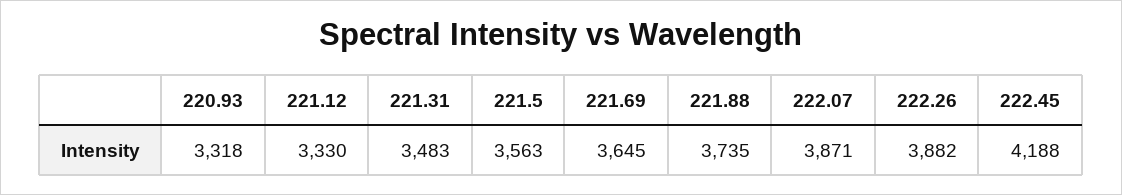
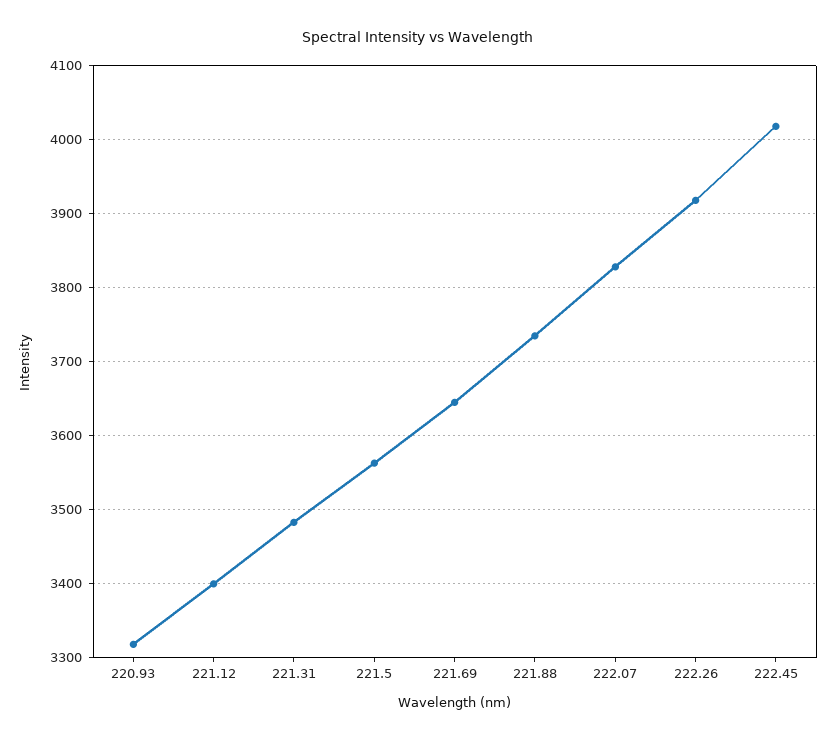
221.12: 3330 -> 3400
222.07: 3871 -> 3830
222.26: 3882 -> 3920
222.45: 4188 -> 4020

